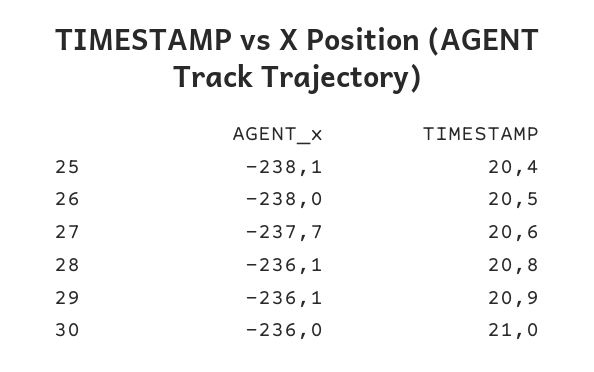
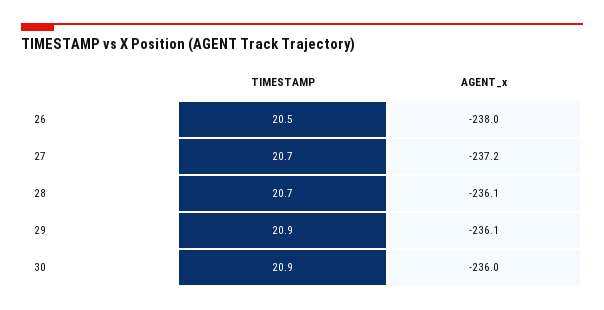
AGENT_x, 25: -238.1 -> none
TIMESTAMP, 25: 20.4 -> none
AGENT_x, 27: -237.7 -> -237.2
TIMESTAMP, 27: 20.6 -> 20.7
TIMESTAMP, 28: 20.8 -> 20.7
TIMESTAMP, 30: 21 -> 20.9

